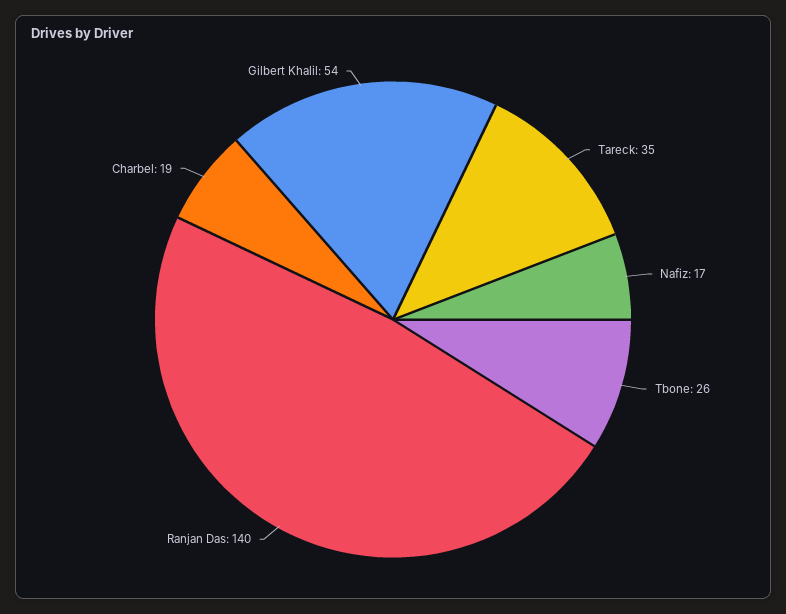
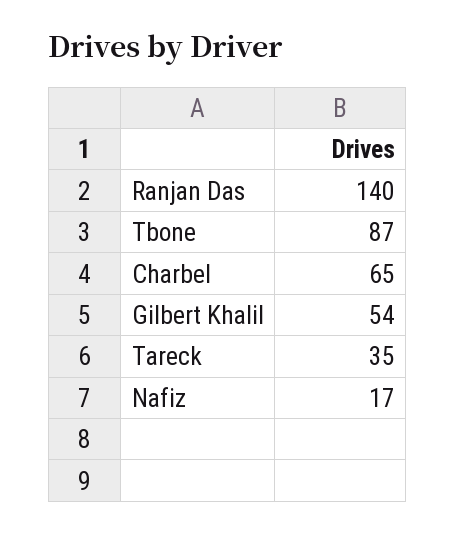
Tbone: 26 -> 87
Charbel: 19 -> 65

